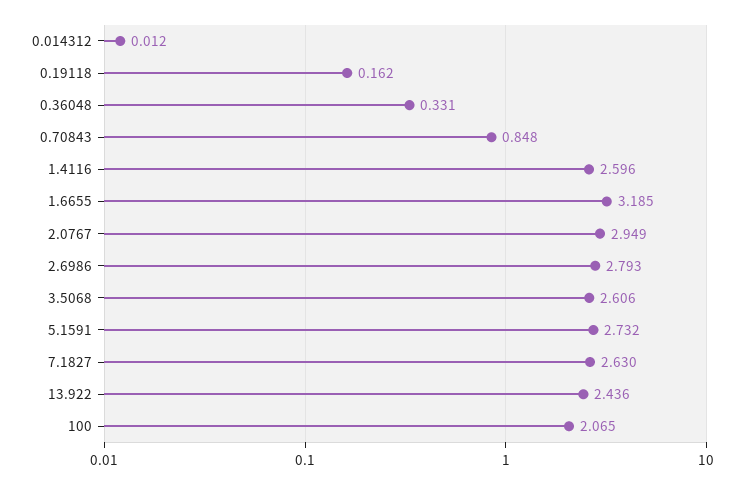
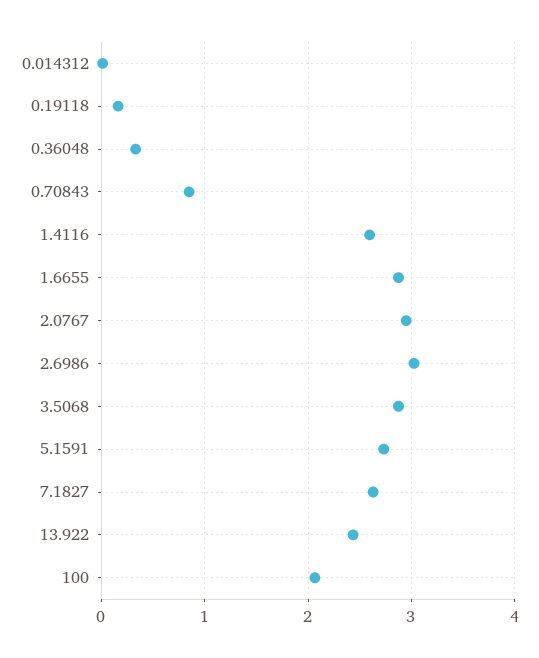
1.6655: 3.185 -> 2.9
2.6986: 2.793 -> 3
3.5068: 2.606 -> 2.9

